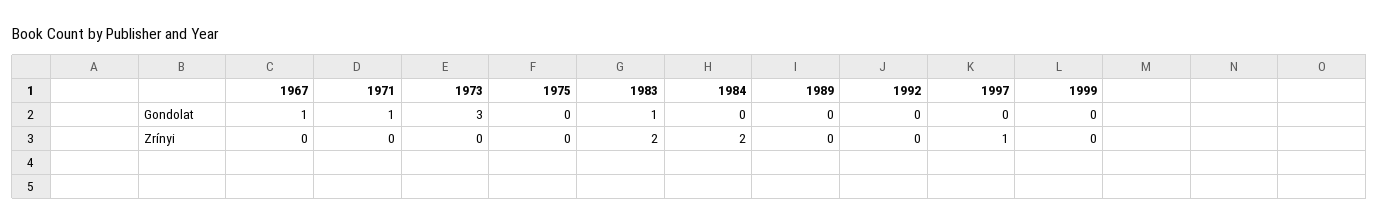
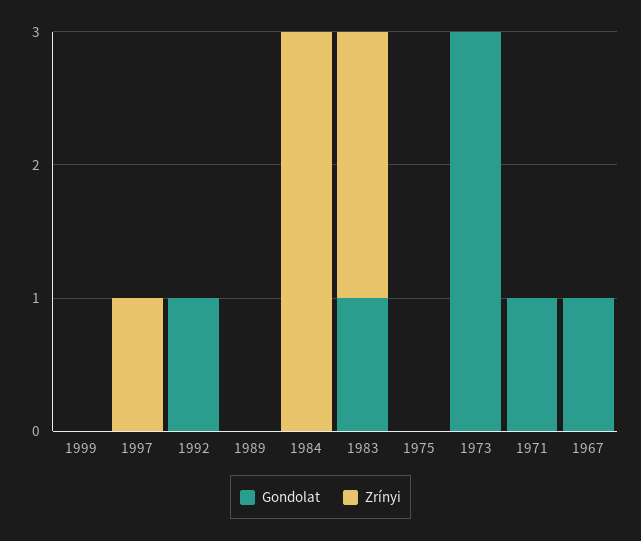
Gondolat, 1992: 0 -> 1
Zrínyi, 1984: 2 -> 3

